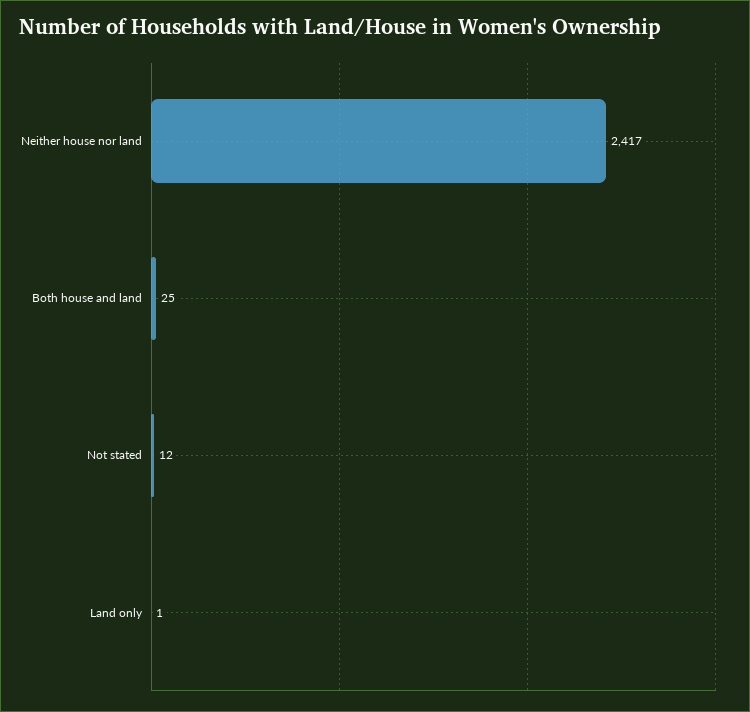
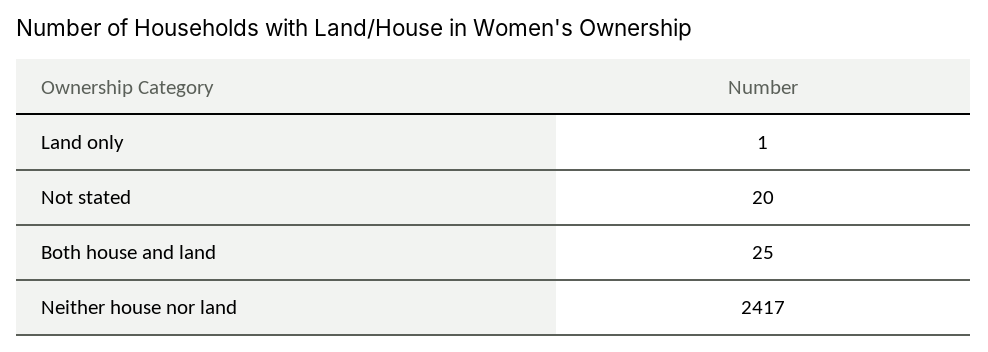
Not stated: 12 -> 20

